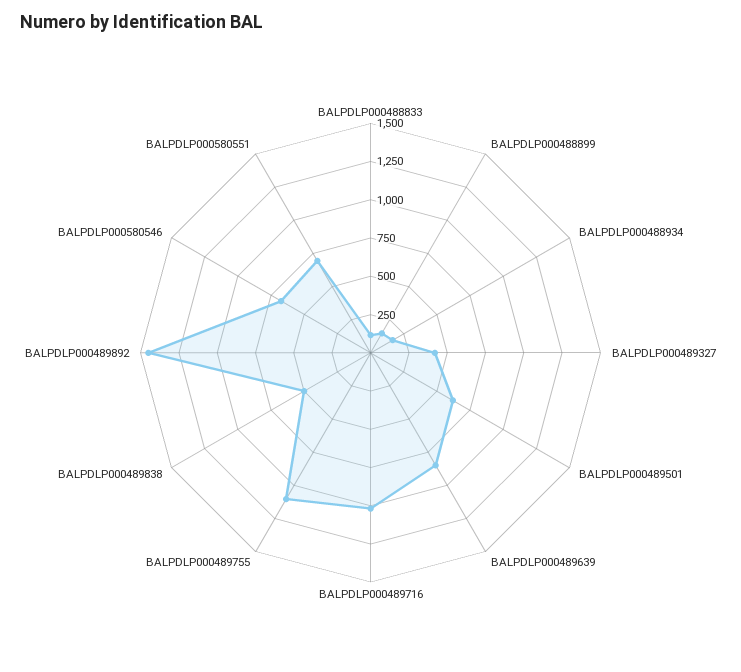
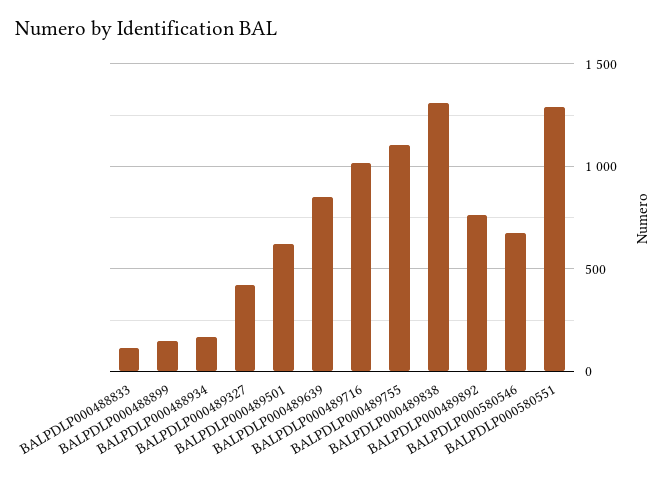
BALPDLP000489838: 500 -> 1300
BALPDLP000489892: 1500 -> 750
BALPDLP000580551: 750 -> 1300

